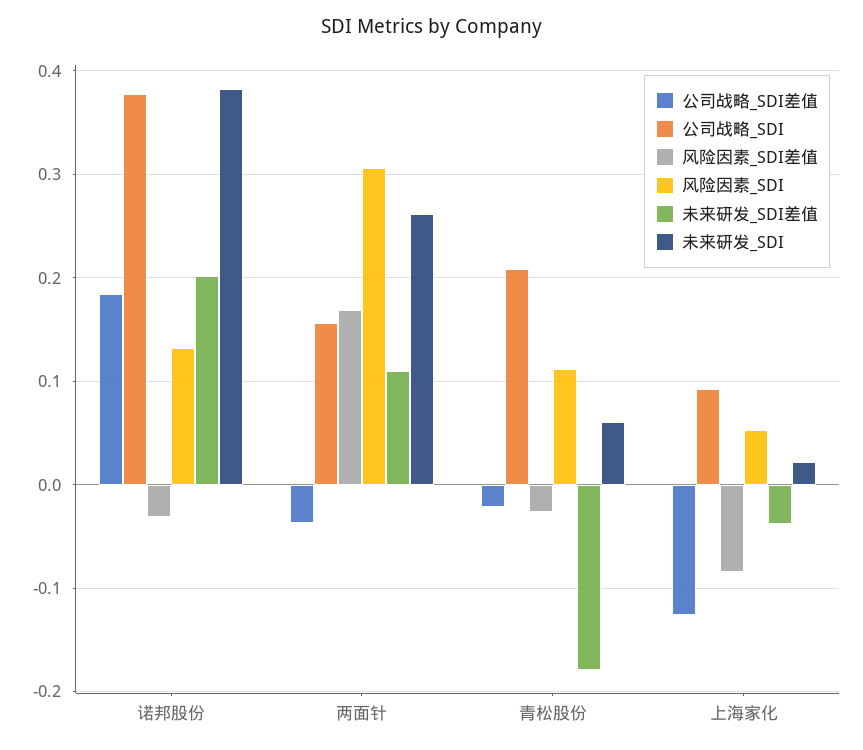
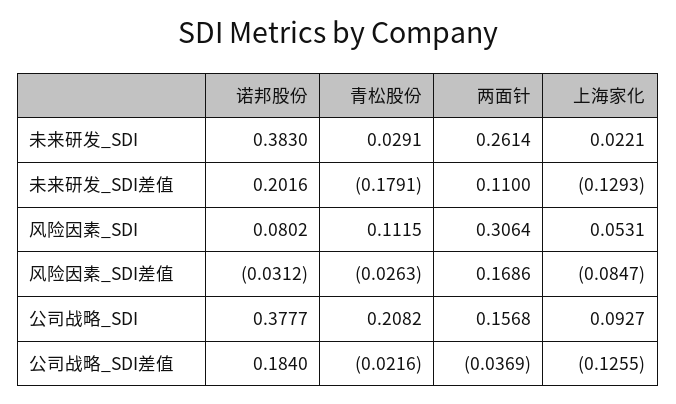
风险因素_SDI, 诺邦股份: 0.13 -> 0.0802
未来研发_SDI, 青松股份: 0.06 -> 0.0291
未来研发_SDI差值, 上海家化: -0.04 -> -0.1293

